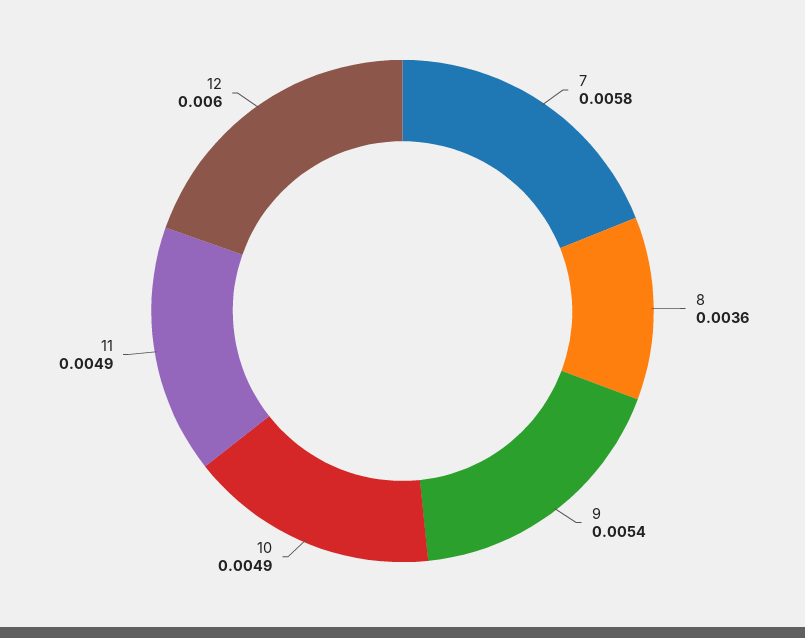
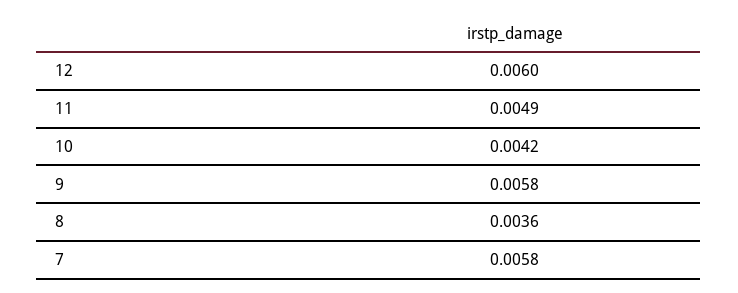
9: 0.0054 -> 0.0058
10: 0.0049 -> 0.0042

